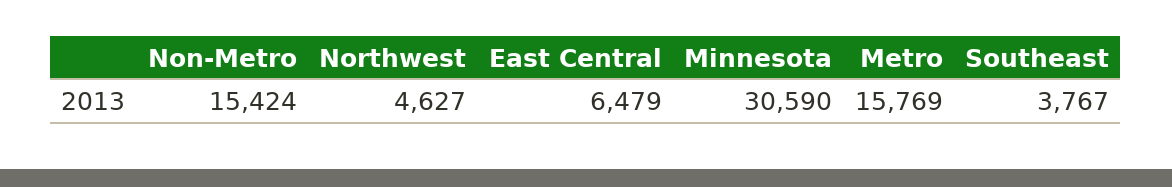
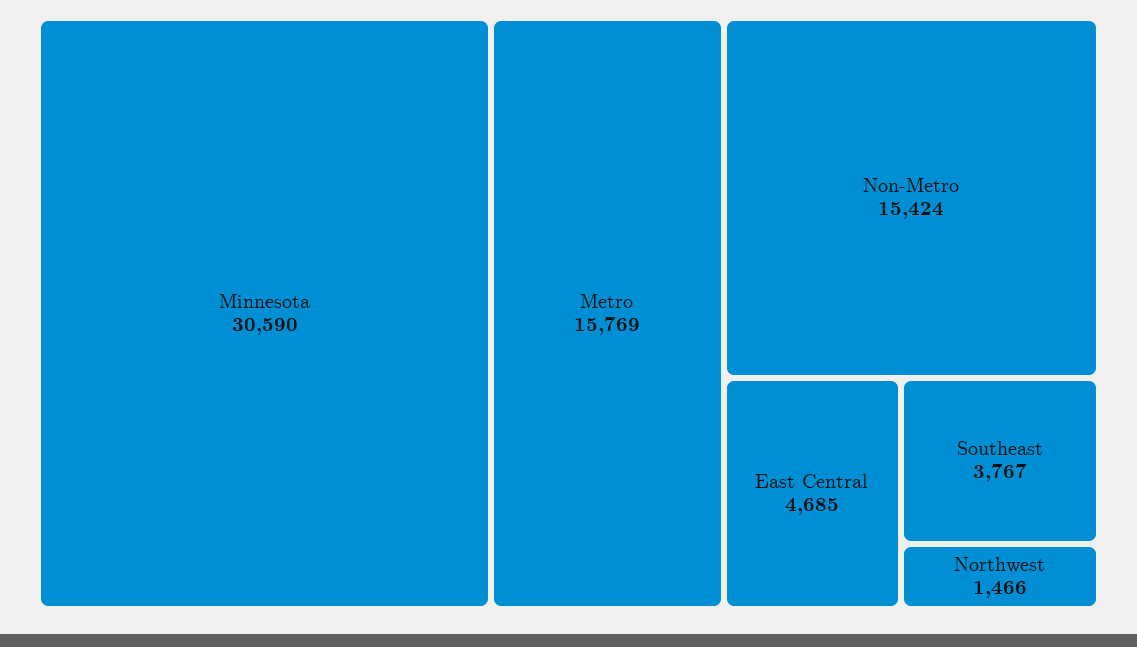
Northwest: 4627 -> 1466
East Central: 6479 -> 4685

